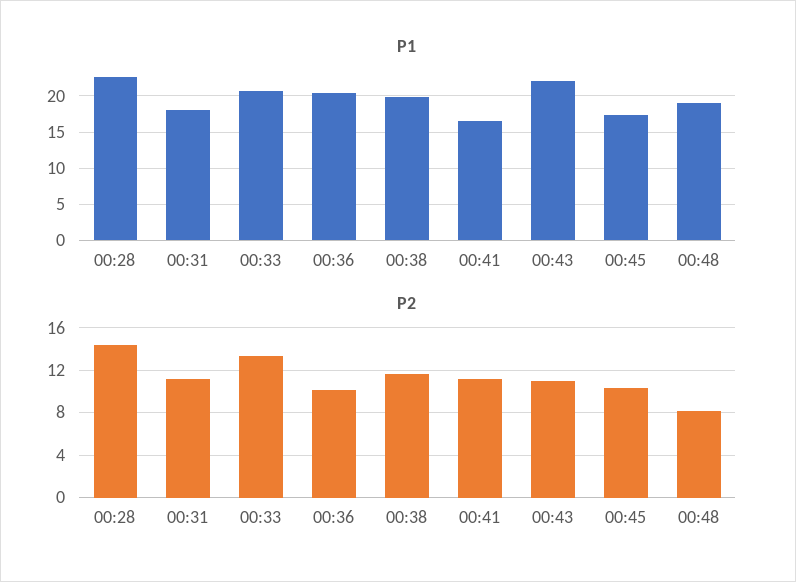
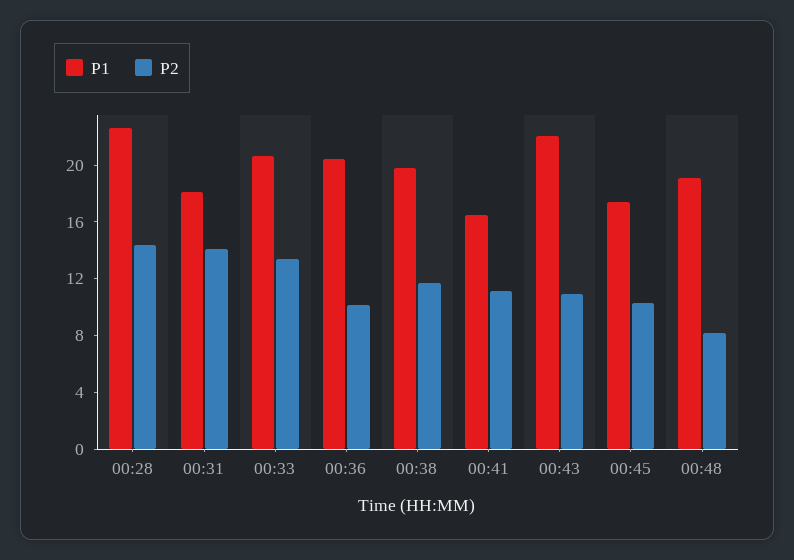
P2, 00:31: 11 -> 14

